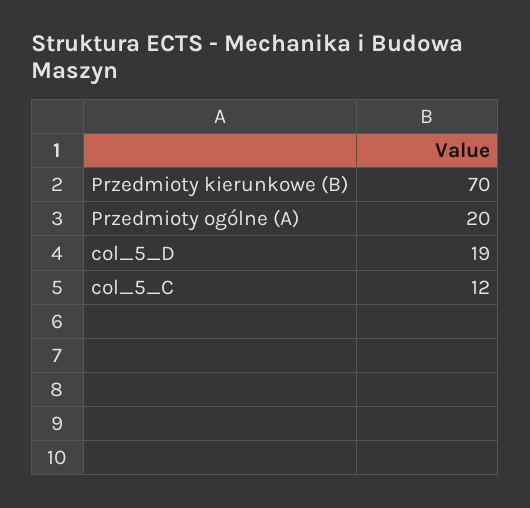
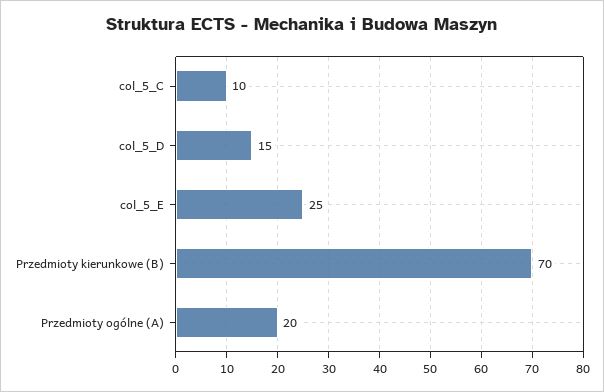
col_5_D: 19 -> 15
col_5_C: 12 -> 10
col_5_E: none -> 25

